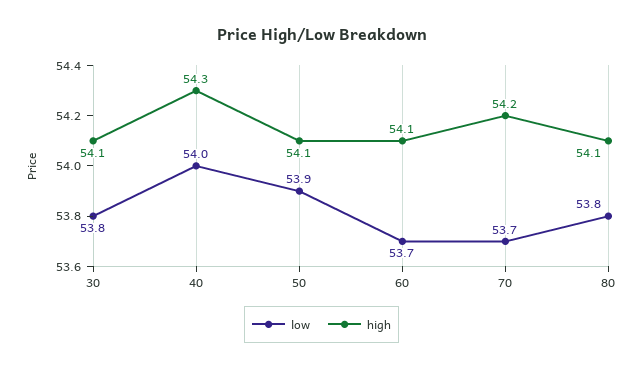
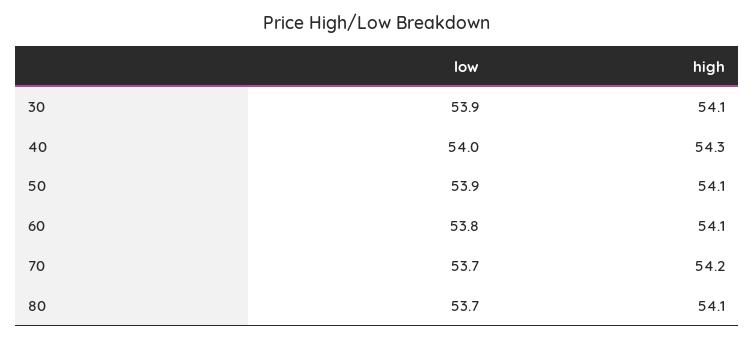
low, 30: 53.8 -> 53.9
low, 60: 53.7 -> 53.8
low, 80: 53.8 -> 53.7

